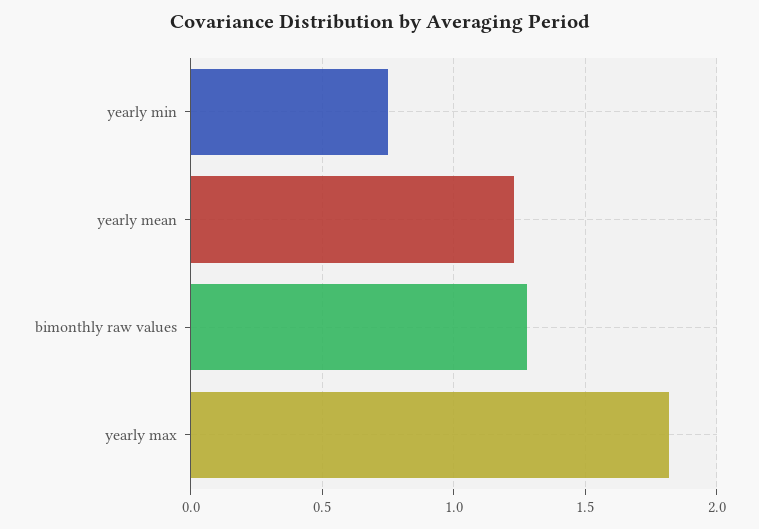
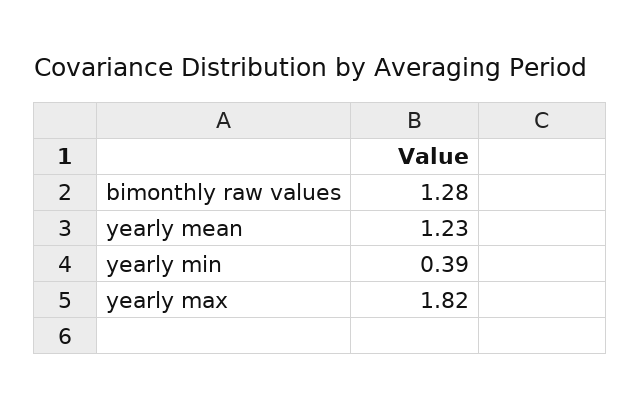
yearly min: 0.75 -> 0.39

